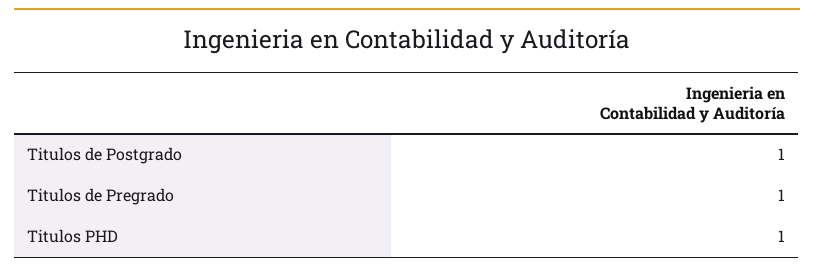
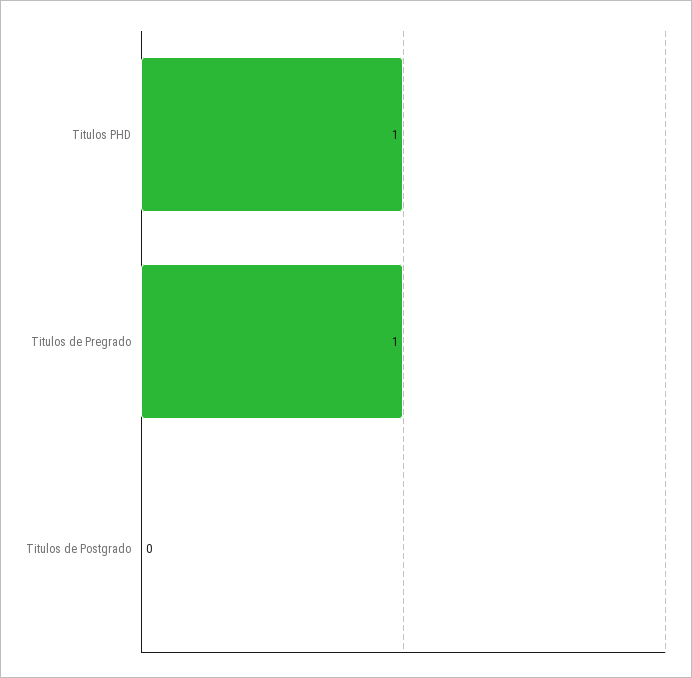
Titulos de Postgrado: 1 -> 0

